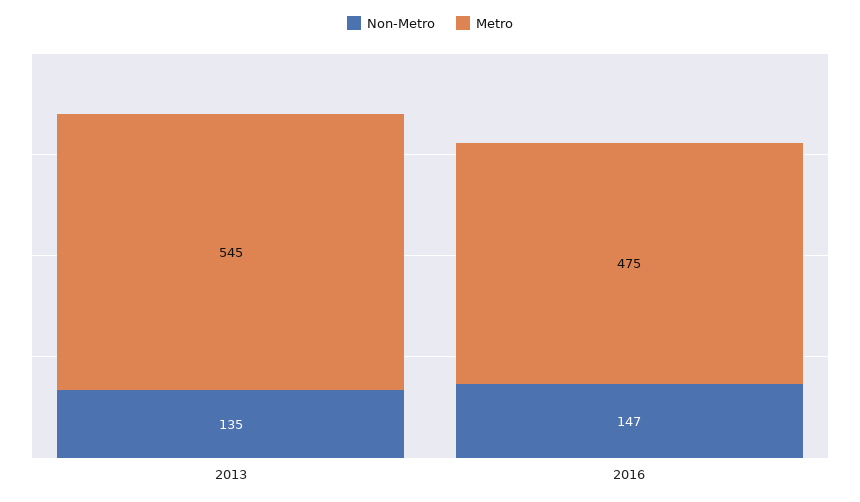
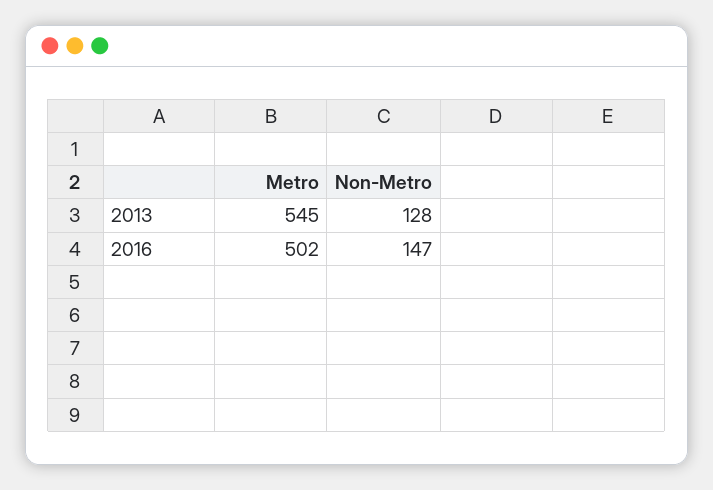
Non-Metro, 2013: 135 -> 128
Metro, 2016: 475 -> 502

